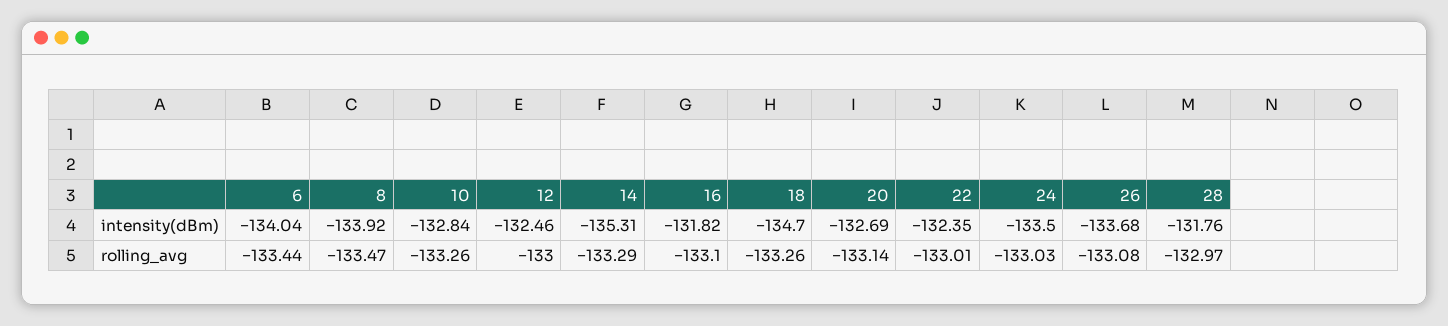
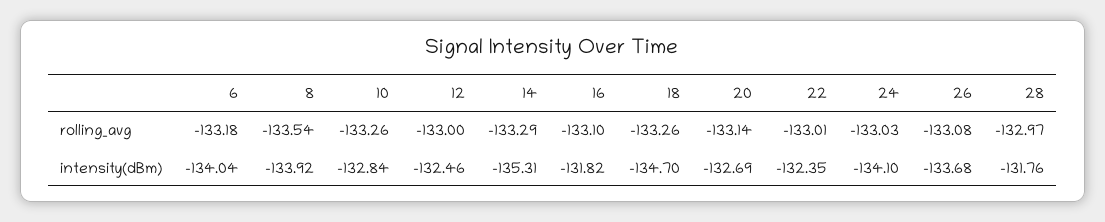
24, intensity(dBm): -133.5 -> -134.1
6, rolling_avg: -133.44 -> -133.18
8, rolling_avg: -133.47 -> -133.54

